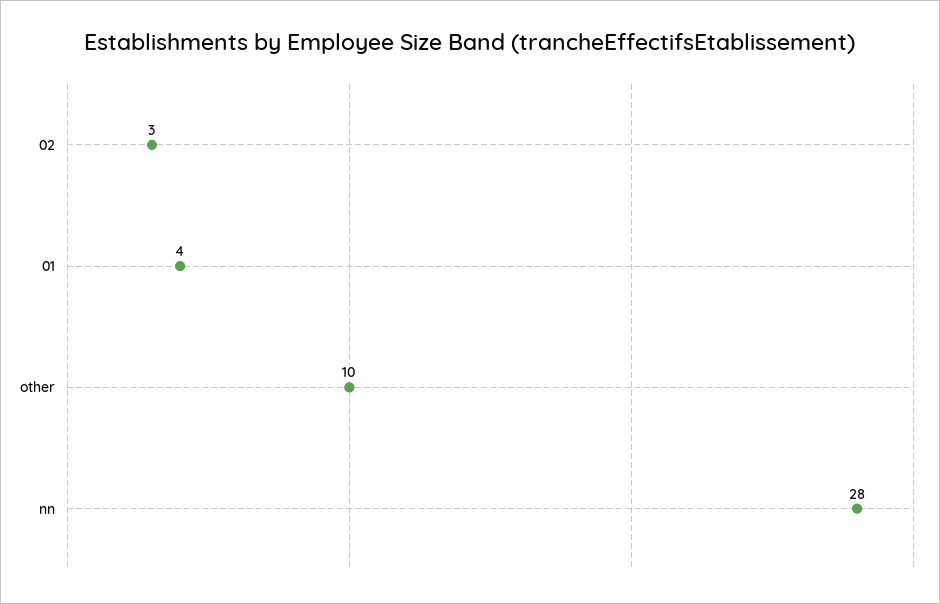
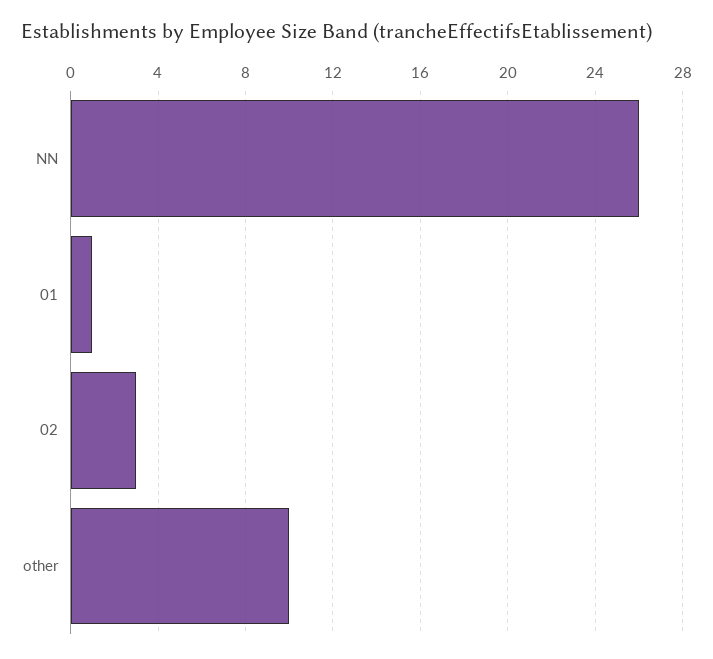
01: 4 -> 1
nn: 28 -> 26

